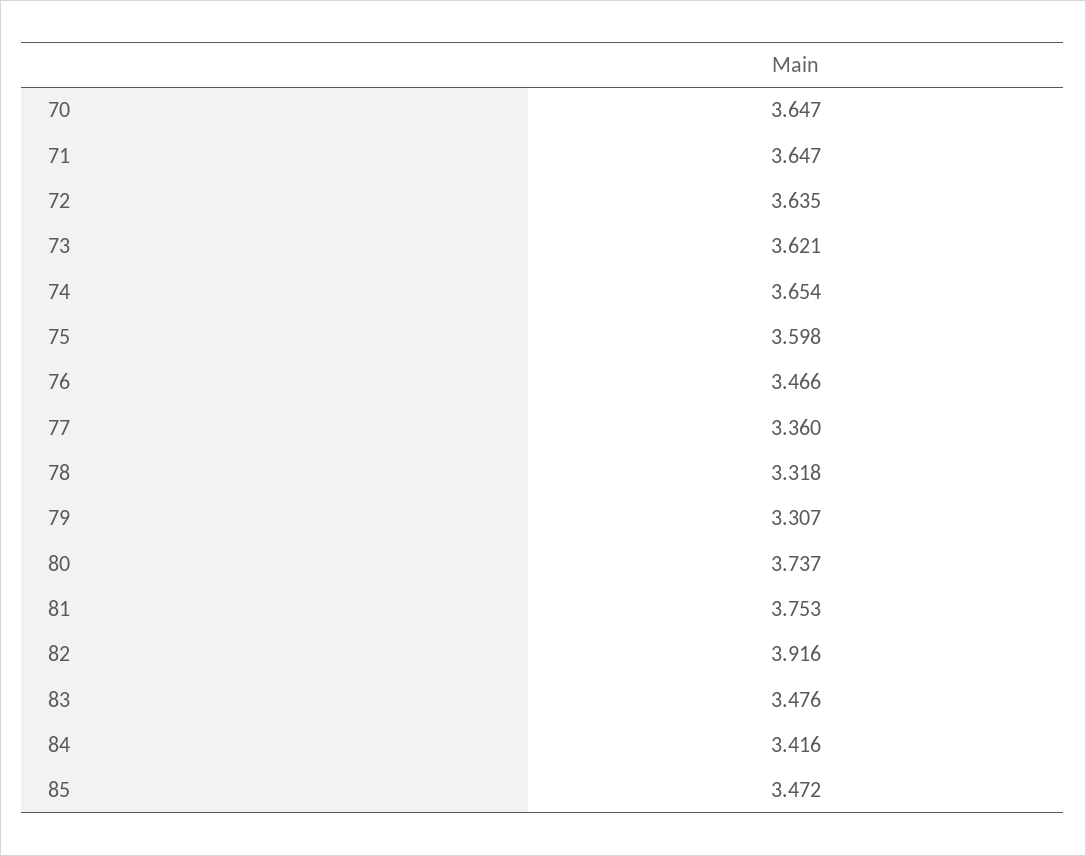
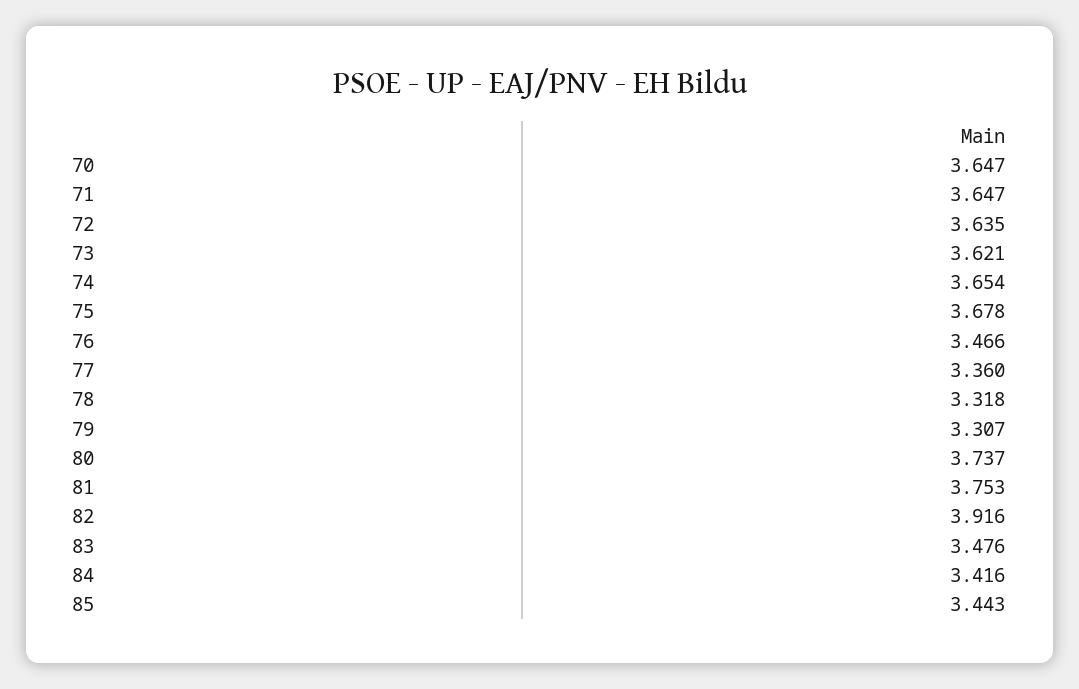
75: 3.598 -> 3.678
85: 3.472 -> 3.443

